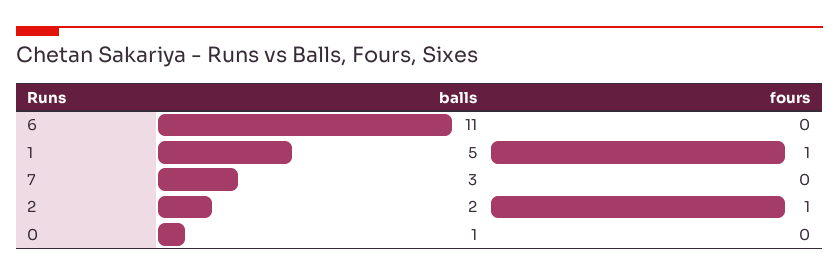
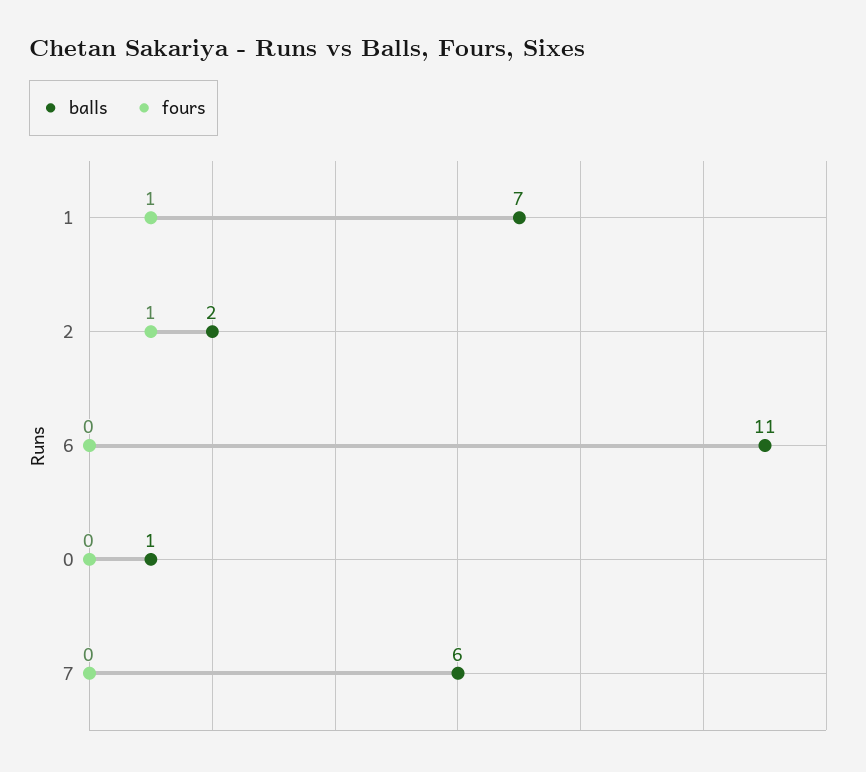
balls, 1: 5 -> 7
balls, 7: 3 -> 6

